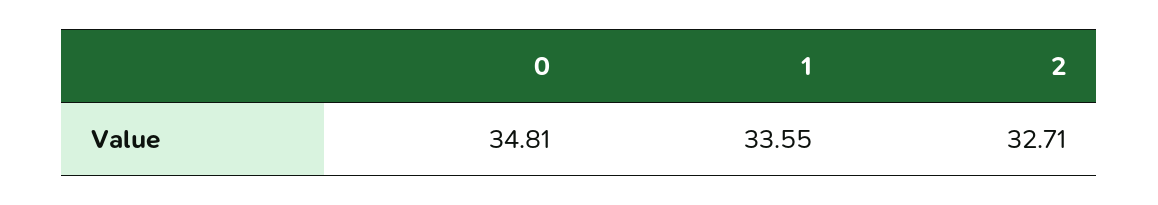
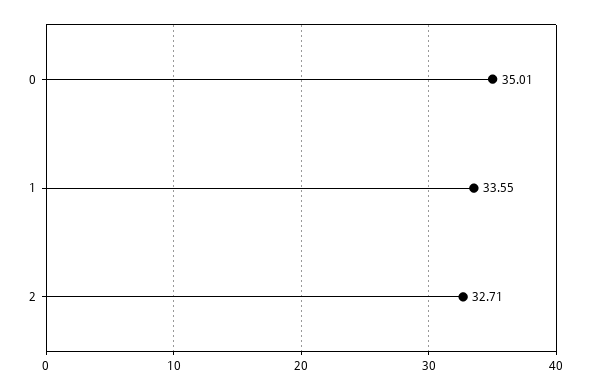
0: 34.81 -> 35.01

